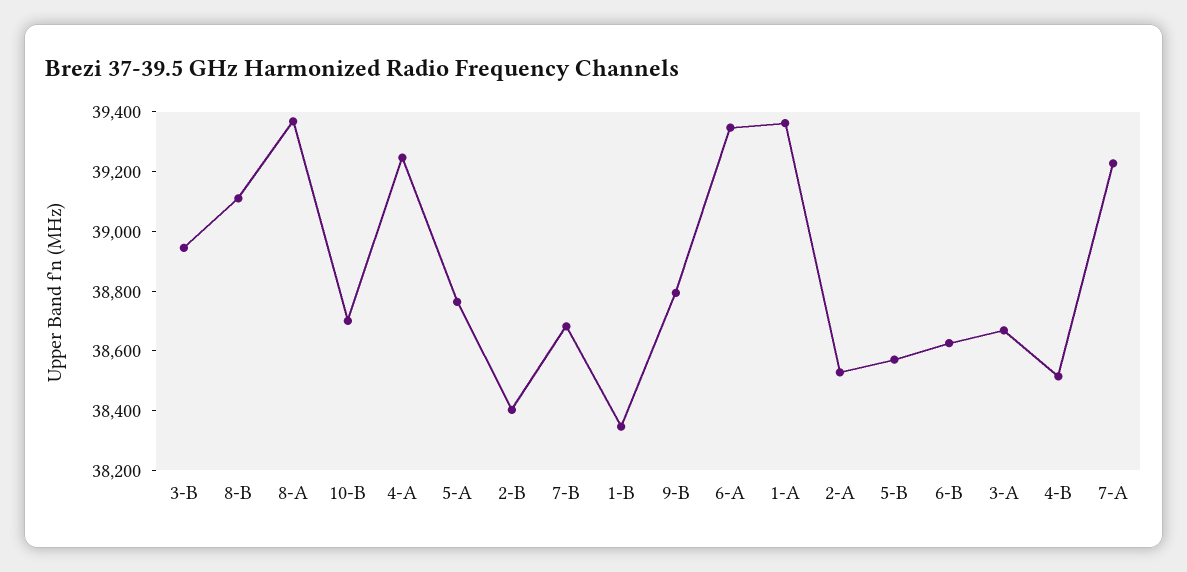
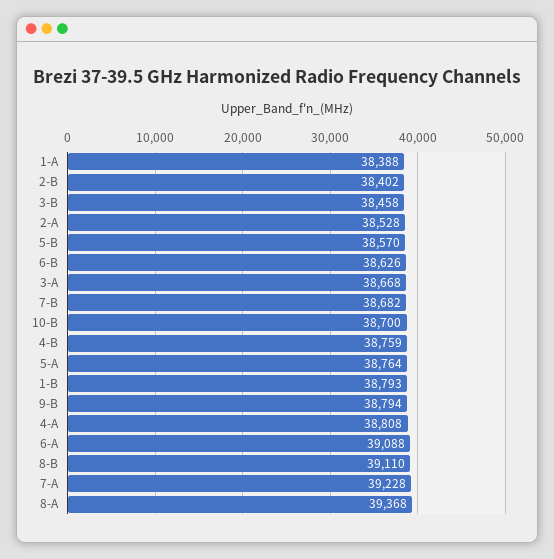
3-B: 38950 -> 38458
4-A: 39250 -> 38808
1-B: 38350 -> 38793
6-A: 39350 -> 39088
1-A: 39350 -> 38388
4-B: 38500 -> 38759

